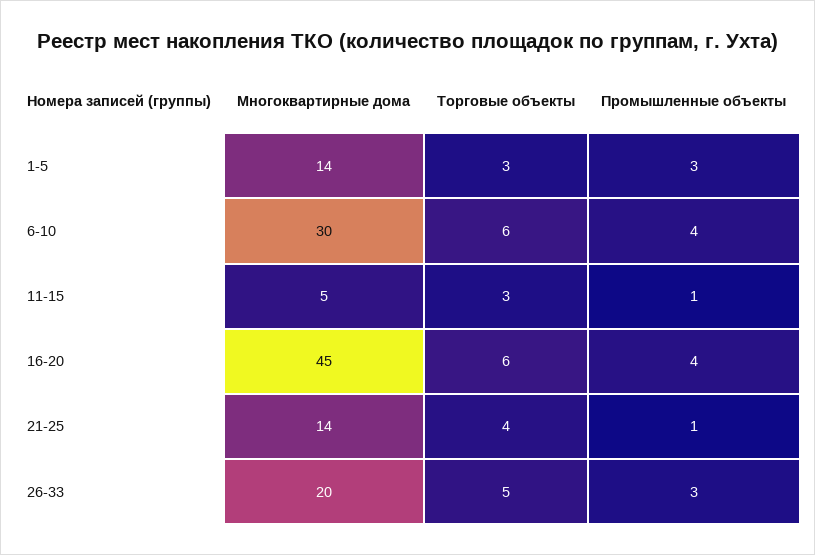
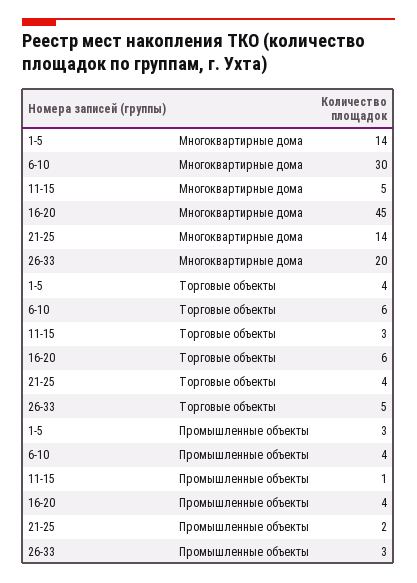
Торговые объекты, 1-5: 3 -> 4
Промышленные объекты, 21-25: 1 -> 2

